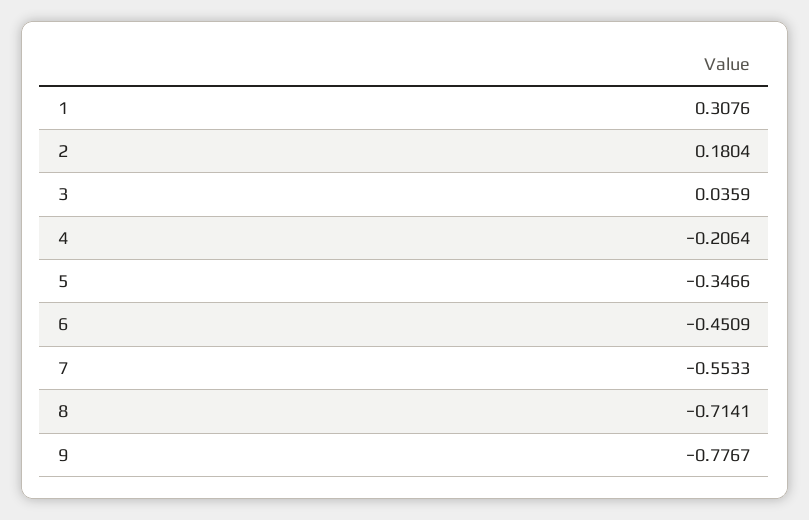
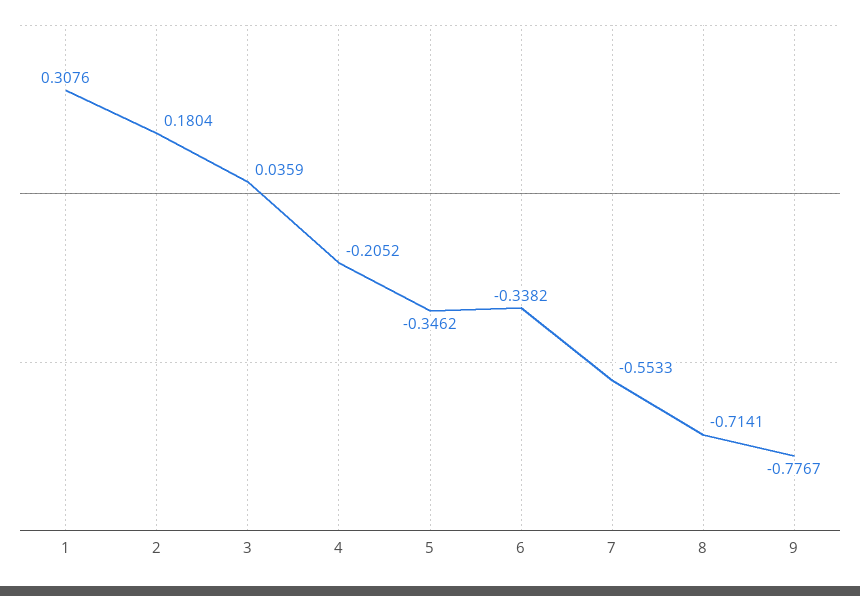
4: -0.2064 -> -0.2052
5: -0.3466 -> -0.3462
6: -0.4509 -> -0.3382

